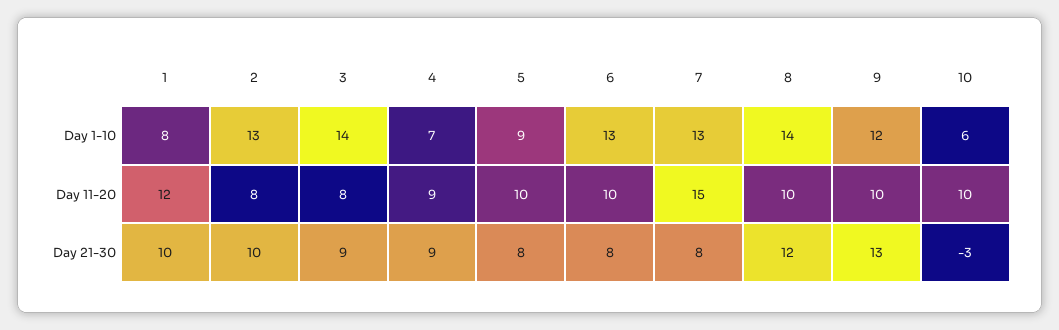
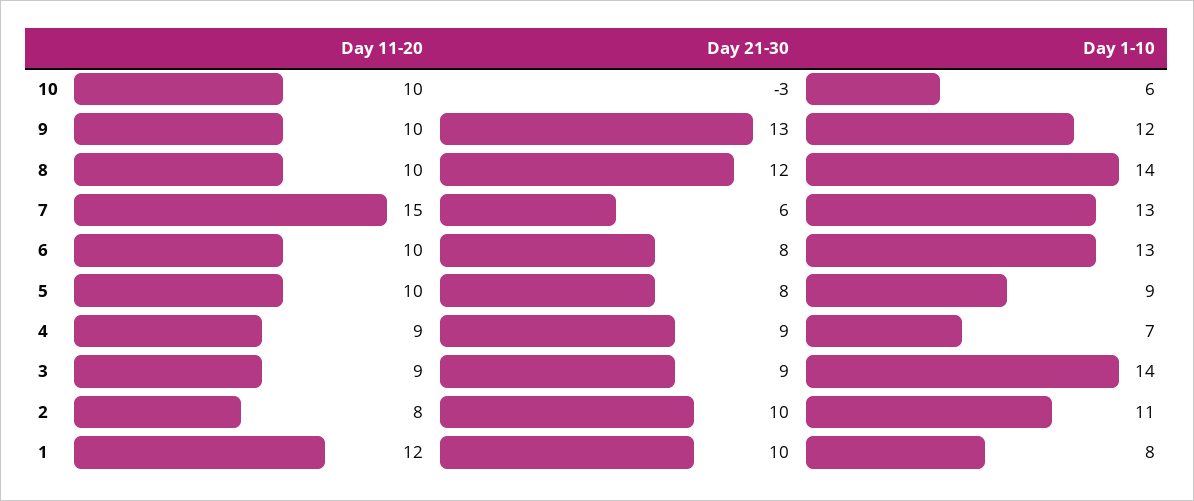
2, Day 1-10: 13 -> 11
3, Day 11-20: 8 -> 9
7, Day 21-30: 8 -> 6

